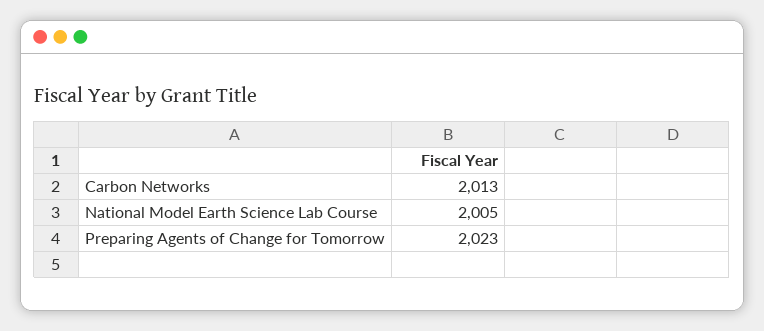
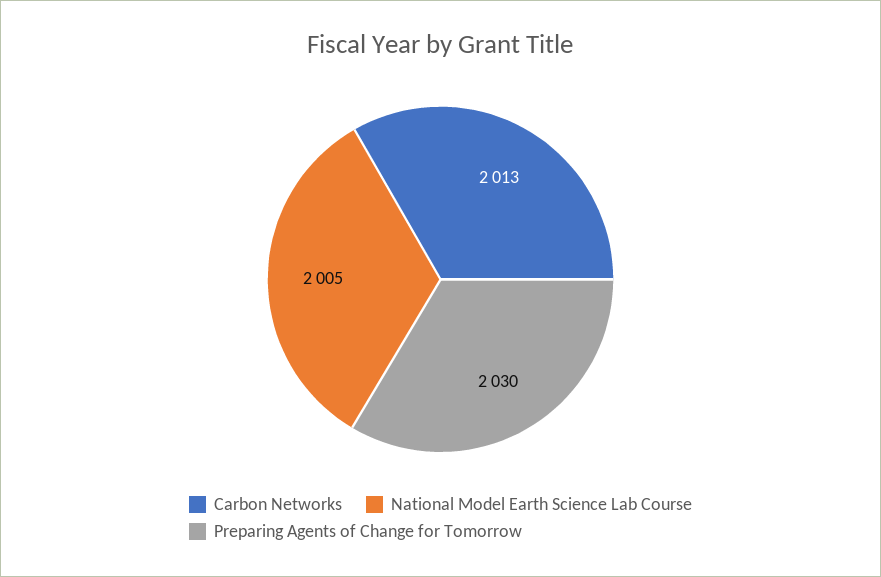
Preparing Agents of Change for Tomorrow: 2023 -> 2030

